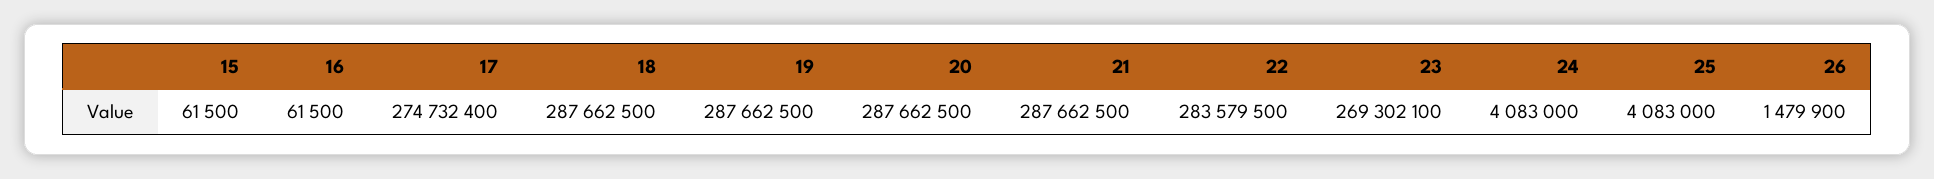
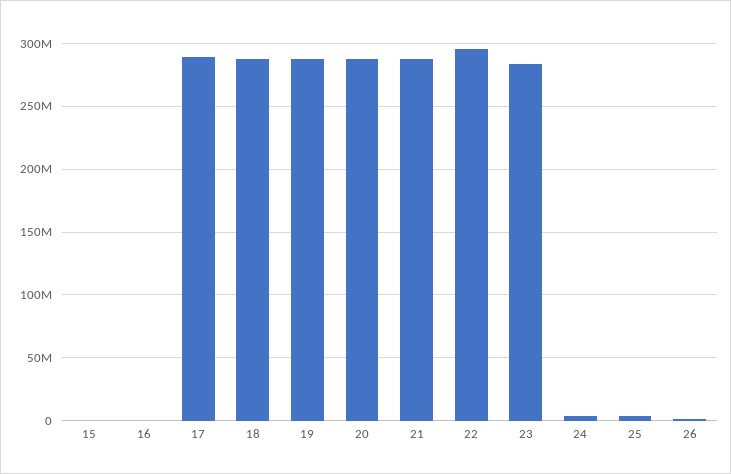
17: 274732400 -> 290000000
22: 283579500 -> 295000000
23: 269302100 -> 285000000

